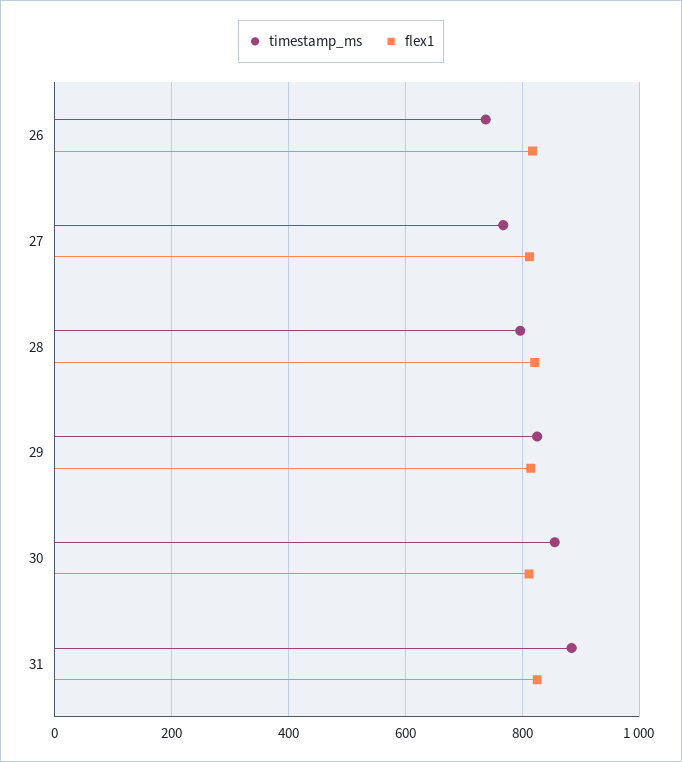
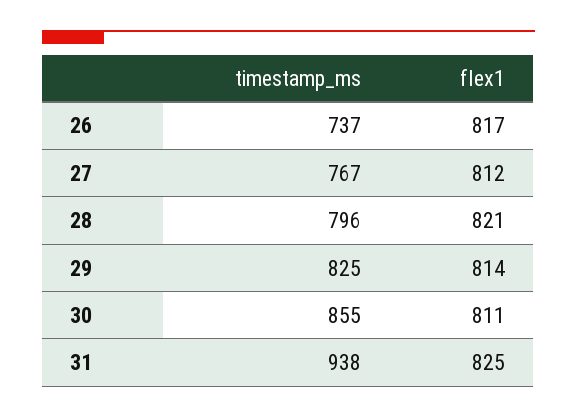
timestamp_ms, 31: 880 -> 938

